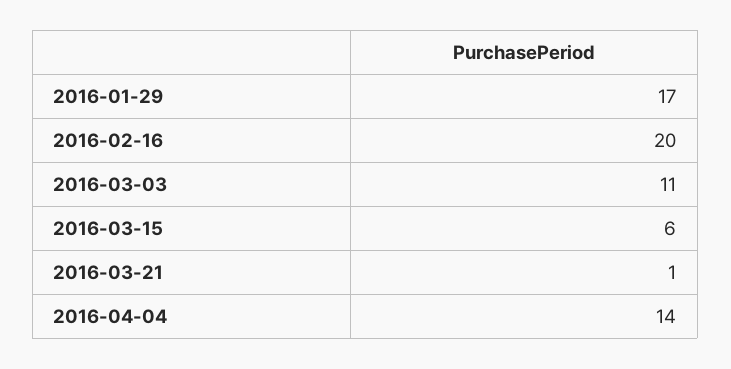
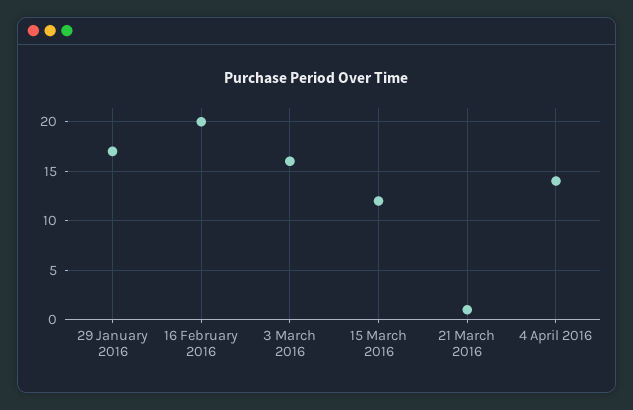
2016-03-03: 11 -> 16
2016-03-15: 6 -> 12

